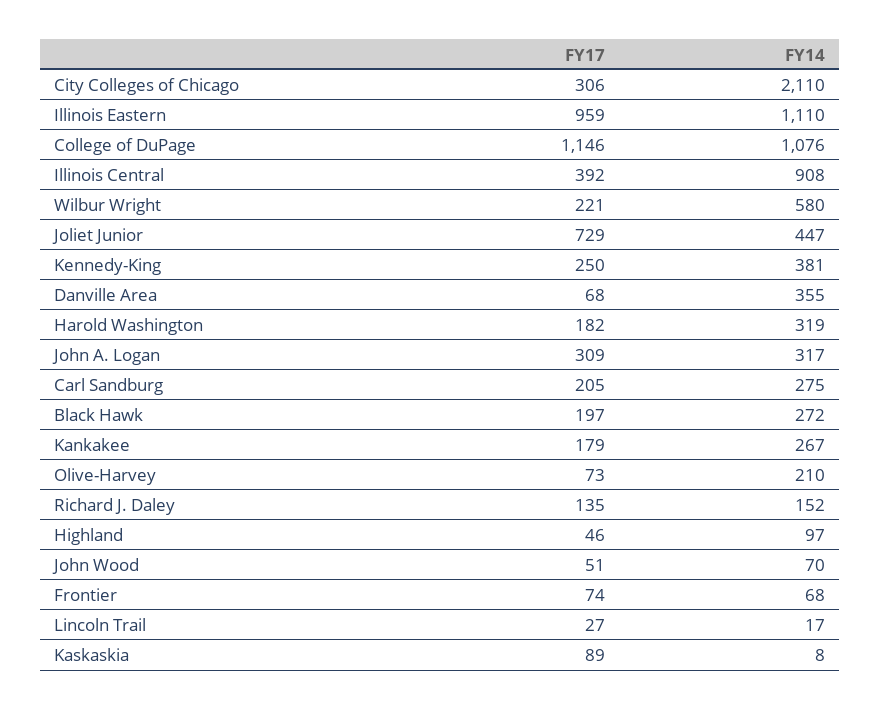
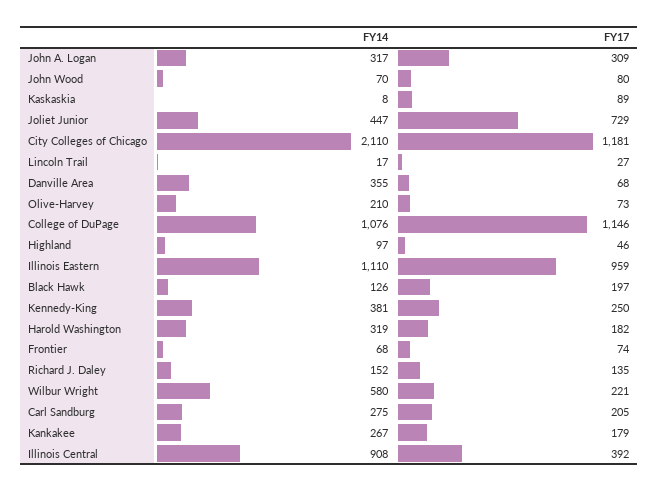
FY17, City Colleges of Chicago: 306 -> 1181
FY14, Black Hawk: 272 -> 126
FY17, John Wood: 51 -> 80

